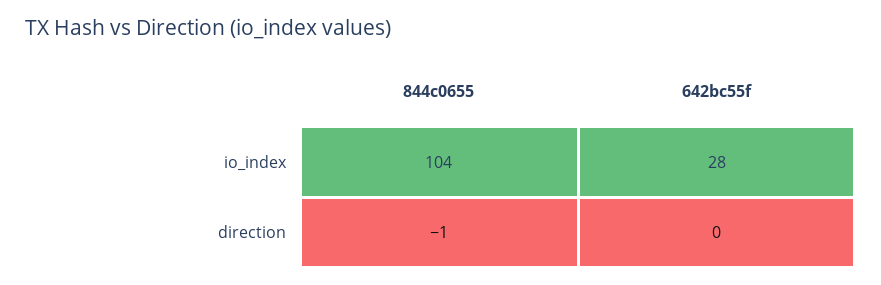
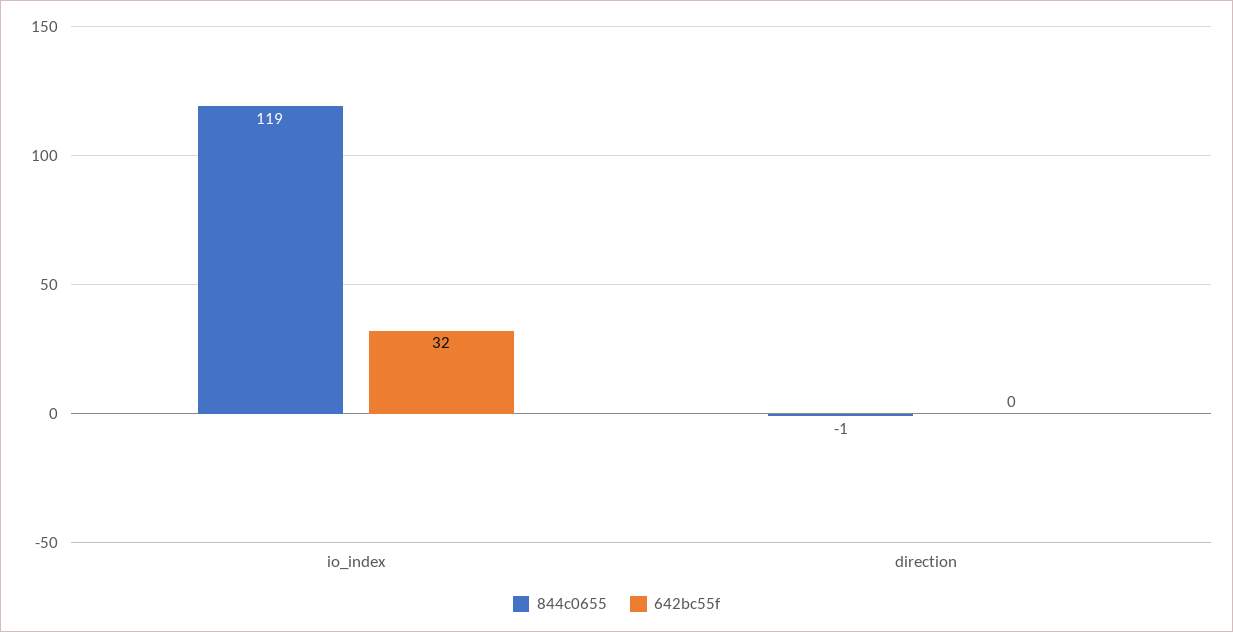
844c0655, io_index: 104 -> 119
642bc55f, io_index: 28 -> 32

